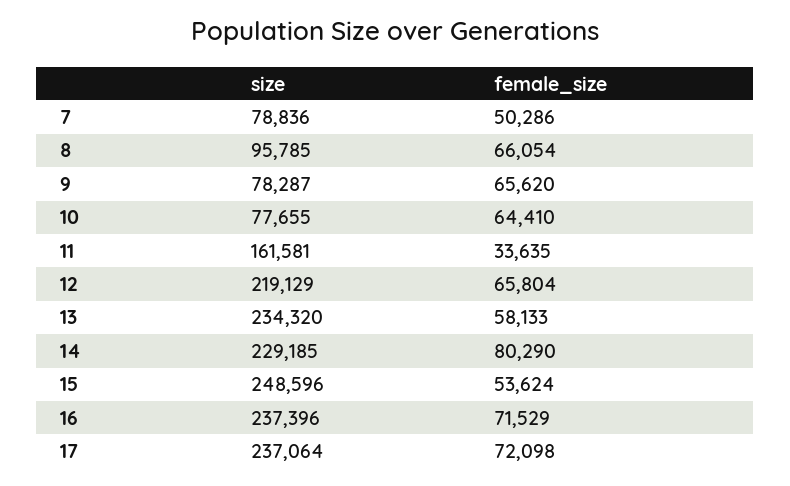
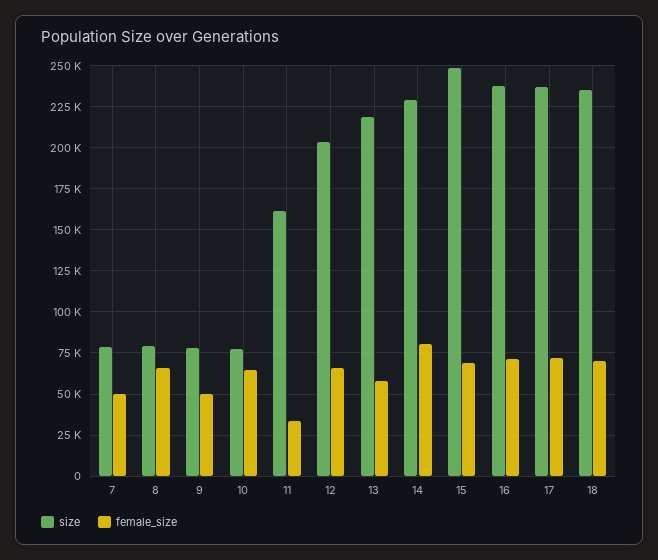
size, 8: 95785 -> 80000
female_size, 9: 65620 -> 50000
size, 12: 219129 -> 205000
size, 13: 234320 -> 220000
female_size, 15: 53624 -> 70000
size, 18: none -> 235000
female_size, 18: none -> 70000

